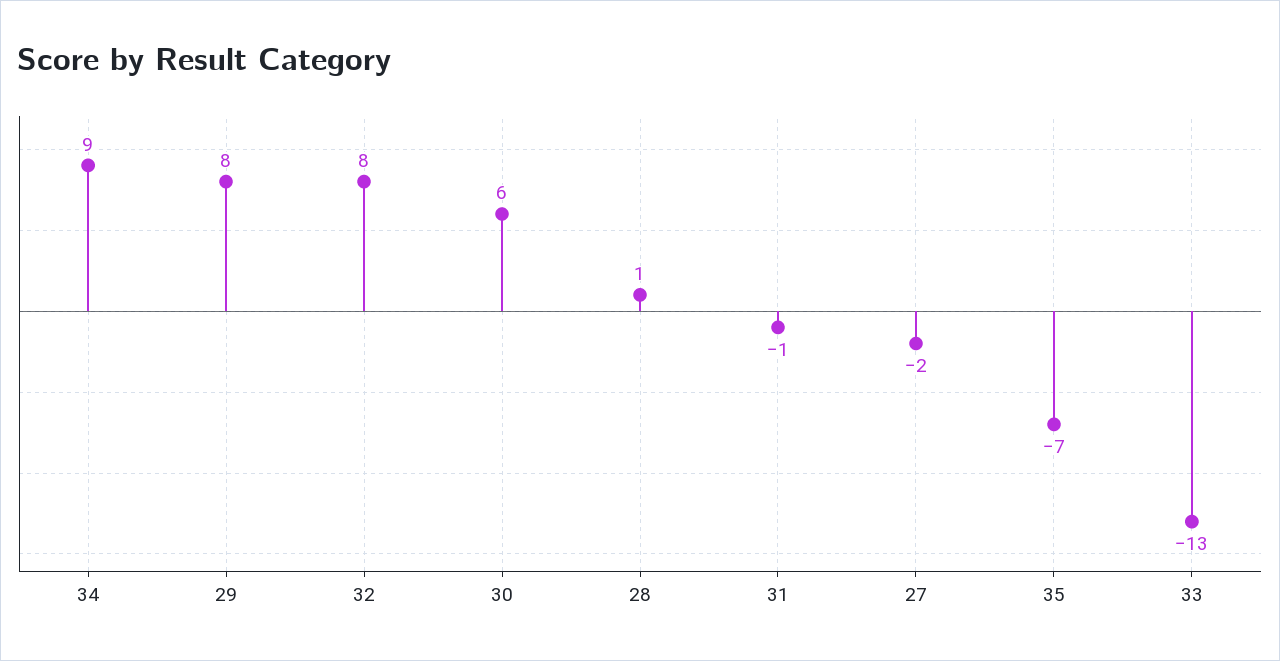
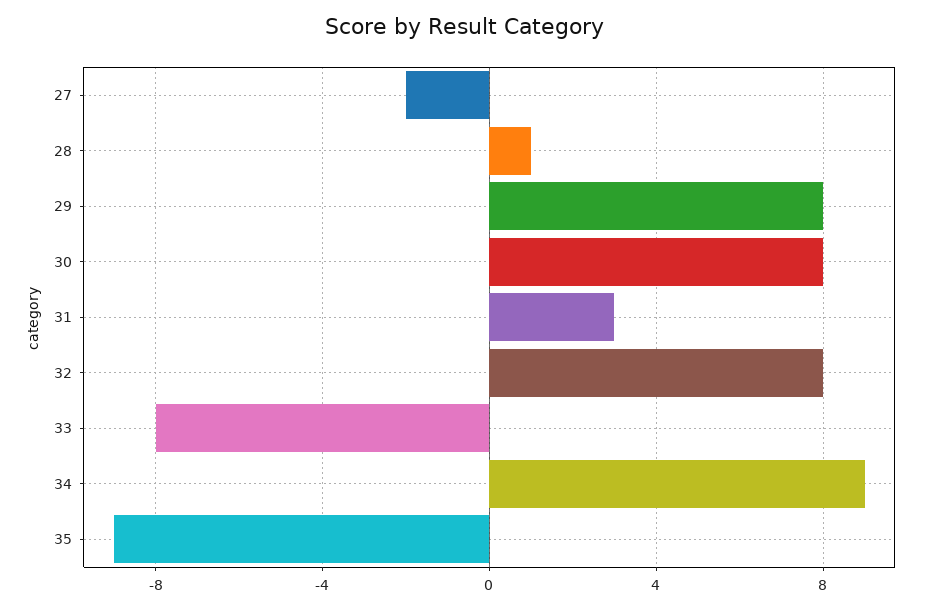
30: 6 -> 8
31: -1 -> 3
35: -7 -> -9
33: -13 -> -8

